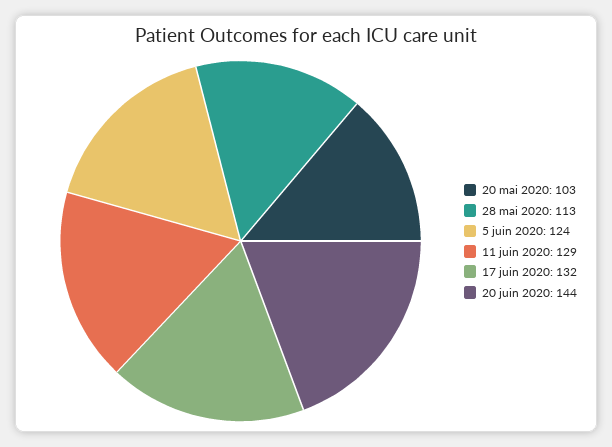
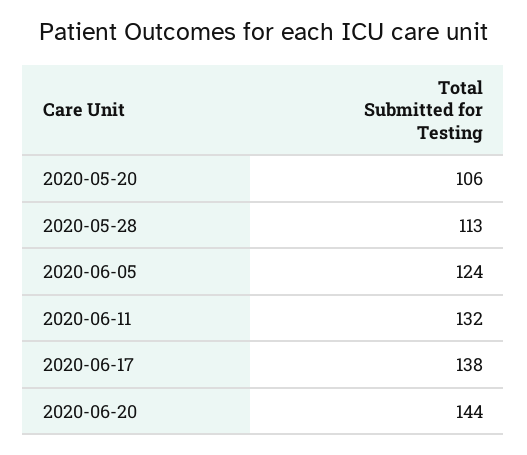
20 mai 2020: 103 -> 106
11 juin 2020: 129 -> 132
17 juin 2020: 132 -> 138

